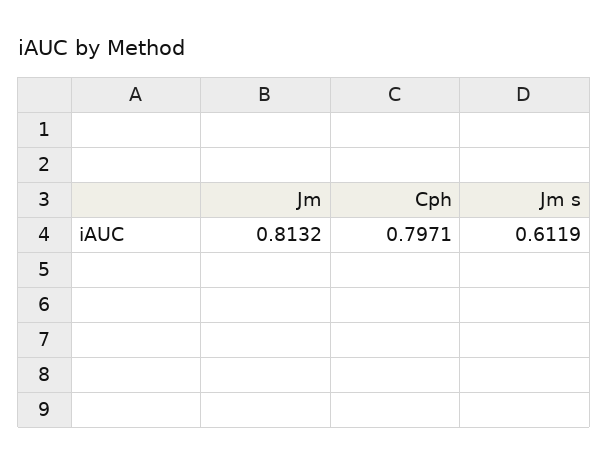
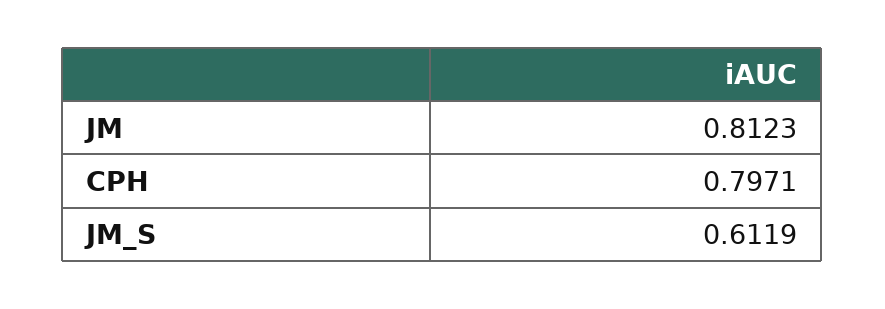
Jm: 0.8132 -> 0.8123

